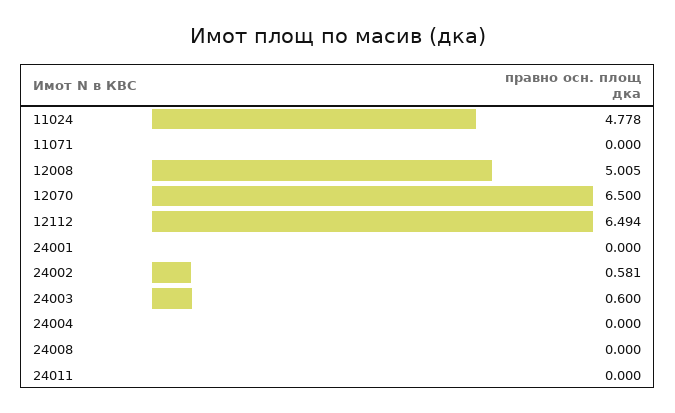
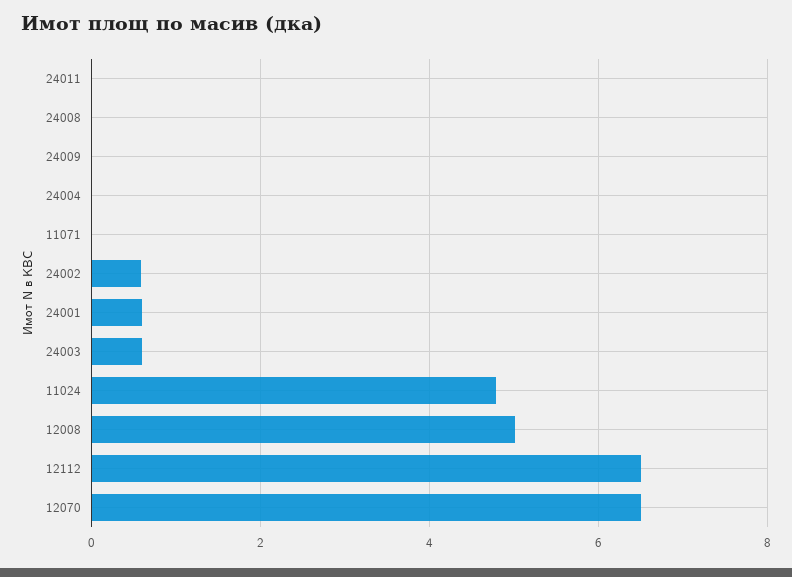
24001: 0 -> 0.6
24009: none -> 0

